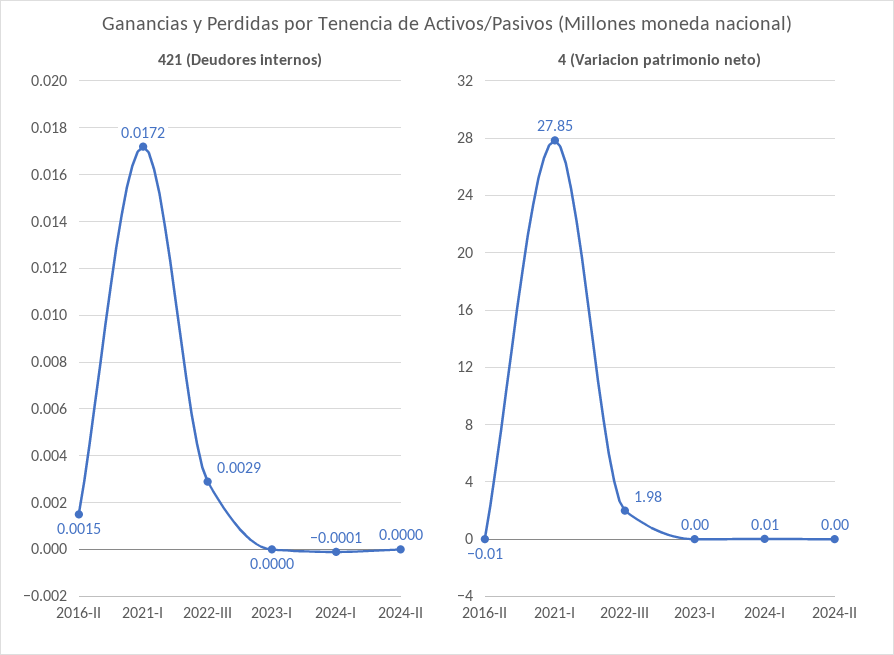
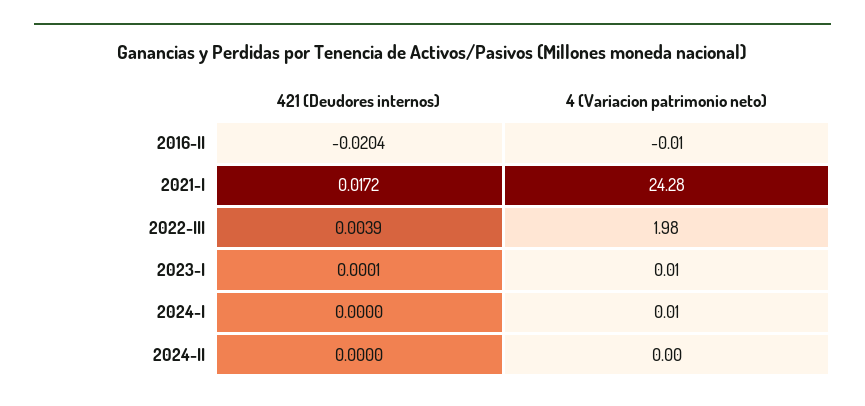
421 (Deudores internos), 2016-II: 0.0015 -> -0.0204
421 (Deudores internos), 2022-III: 0.0029 -> 0.0039
421 (Deudores internos), 2023-I: 0 -> 0.0001
421 (Deudores internos), 2024-I: -0.0001 -> 0
4 (Variacion patrimonio neto), 2021-I: 27.85 -> 24.28
4 (Variacion patrimonio neto), 2023-I: 0 -> 0.01

